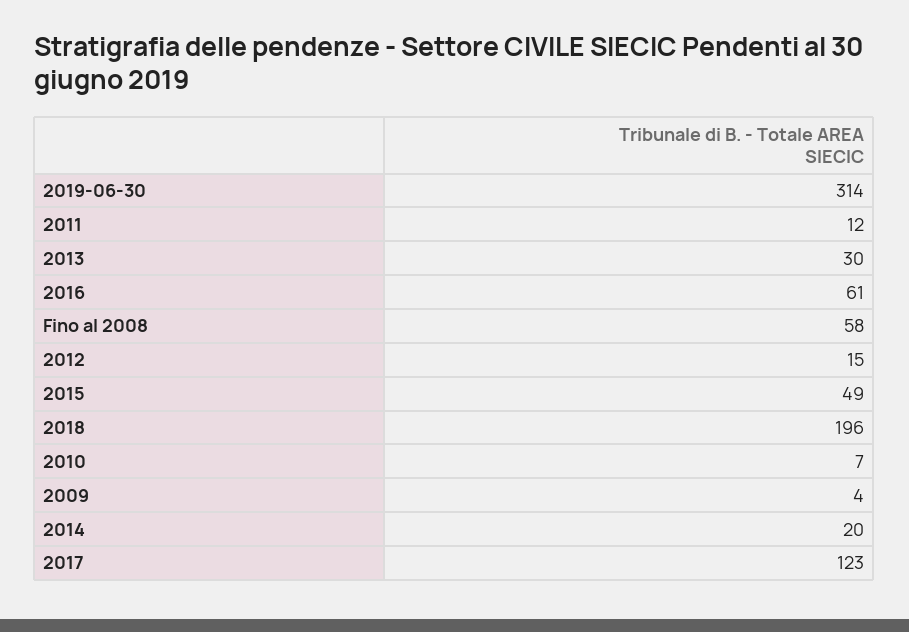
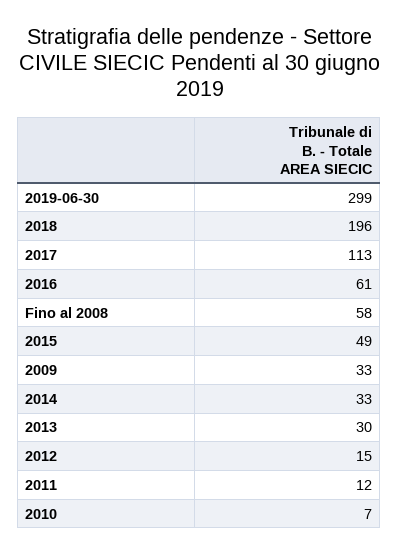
2019-06-30: 314 -> 299
2009: 4 -> 33
2014: 20 -> 33
2017: 123 -> 113

